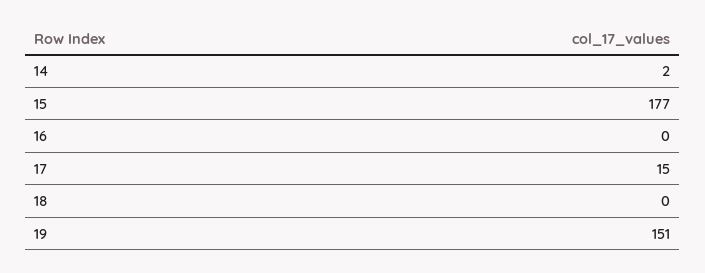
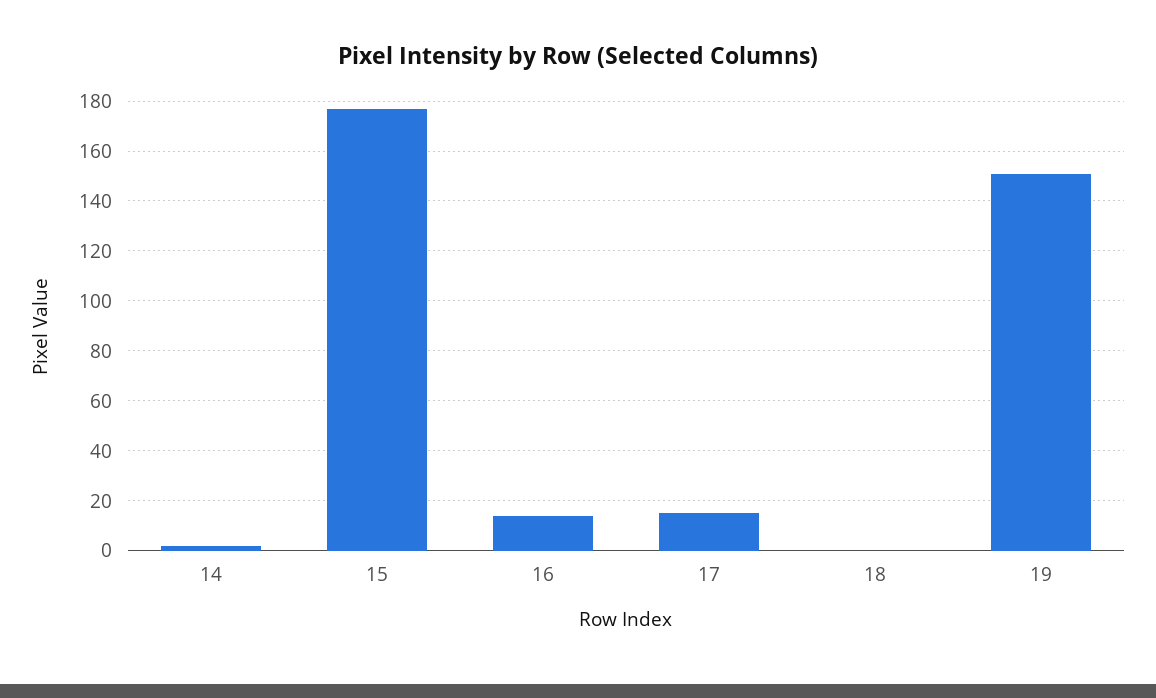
16: 0 -> 15

